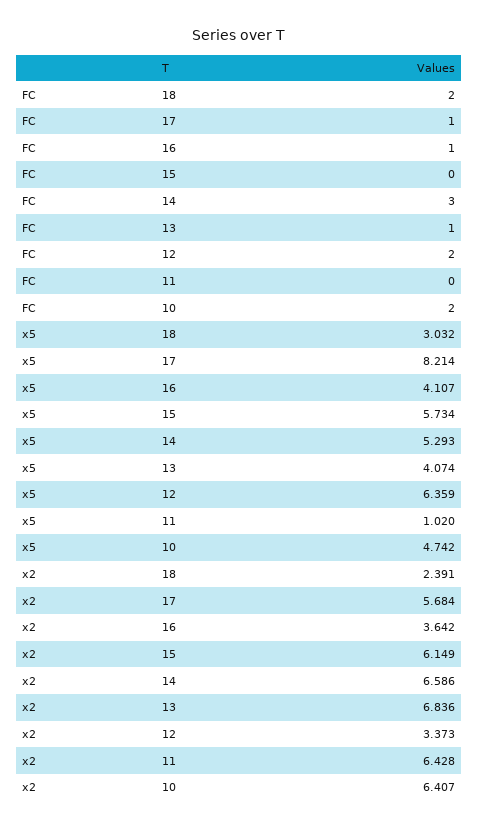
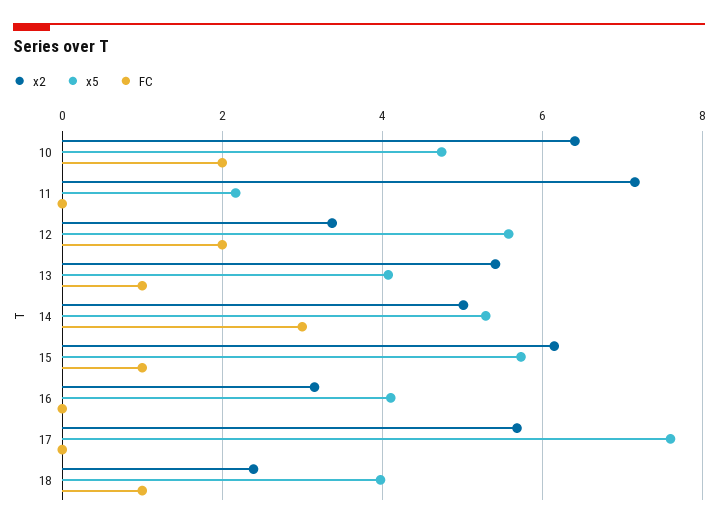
FC, 18: 2 -> 1
FC, 17: 1 -> 0
FC, 16: 1 -> 0
FC, 15: 0 -> 1
x5, 18: 3.032 -> 4
x5, 17: 8.214 -> 7.6
x5, 12: 6.359 -> 5.6
x5, 11: 1.02 -> 2.2
x2, 16: 3.642 -> 3.2
x2, 14: 6.586 -> 5
x2, 13: 6.836 -> 5.4
x2, 11: 6.428 -> 7.2

